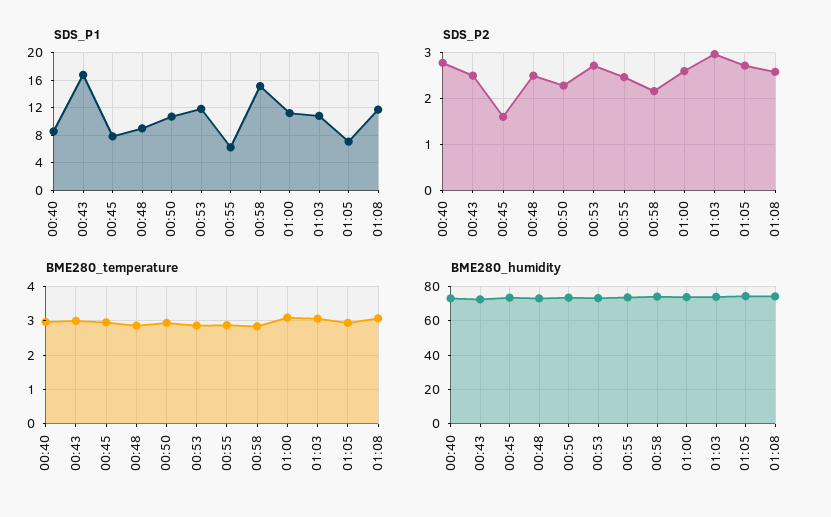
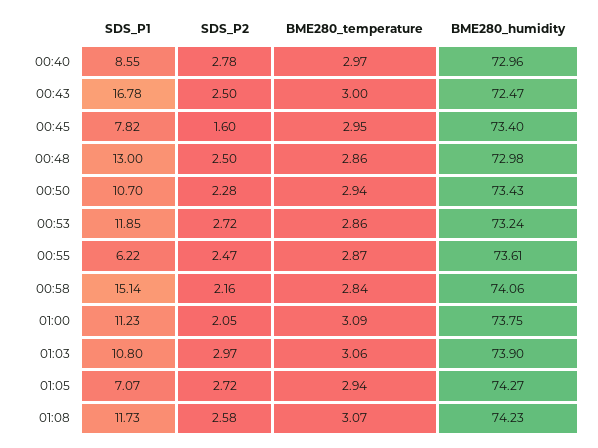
SDS_P1, 00:48: 9 -> 13
SDS_P2, 01:00: 2.6 -> 2.05

